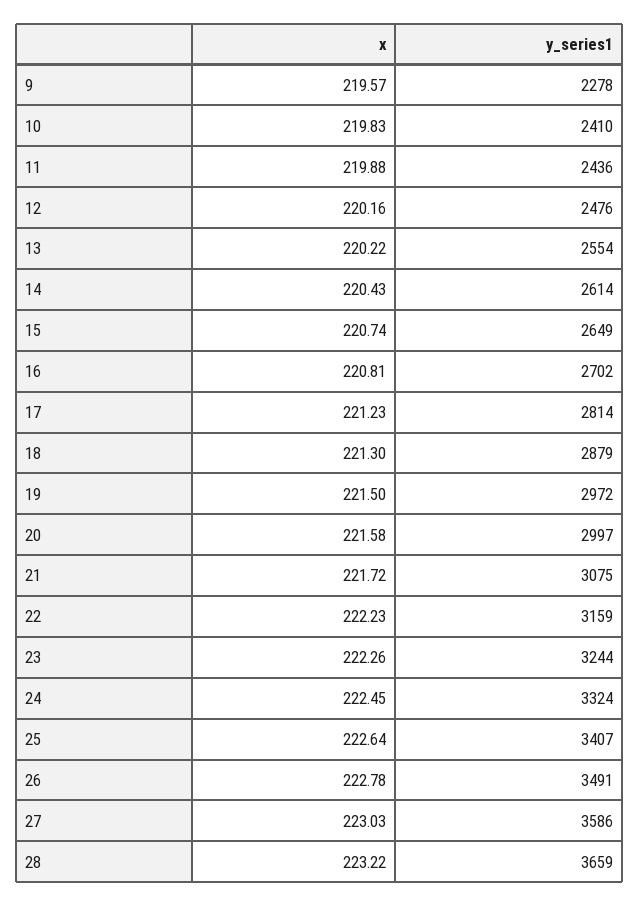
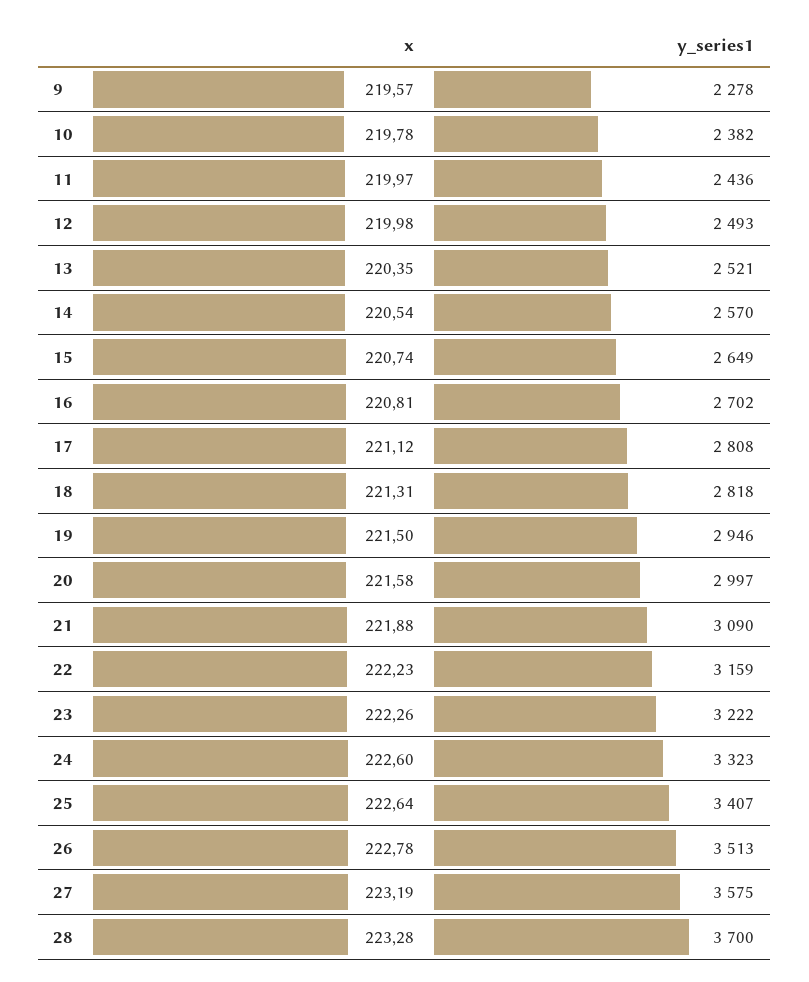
x, 10: 219.83 -> 219.78
y_series1, 10: 2410 -> 2382
x, 11: 219.88 -> 219.97
x, 12: 220.16 -> 219.98
y_series1, 12: 2476 -> 2493
x, 13: 220.22 -> 220.35
y_series1, 13: 2554 -> 2521
x, 14: 220.43 -> 220.54
y_series1, 14: 2614 -> 2570
x, 17: 221.23 -> 221.12
y_series1, 17: 2814 -> 2808
x, 18: 221.3 -> 221.31
y_series1, 18: 2879 -> 2818
y_series1, 19: 2972 -> 2946
x, 21: 221.72 -> 221.88
y_series1, 21: 3075 -> 3090
y_series1, 23: 3244 -> 3222
x, 24: 222.45 -> 222.6
y_series1, 24: 3324 -> 3323
y_series1, 26: 3491 -> 3513
x, 27: 223.03 -> 223.19
y_series1, 27: 3586 -> 3575
x, 28: 223.22 -> 223.28
y_series1, 28: 3659 -> 3700

